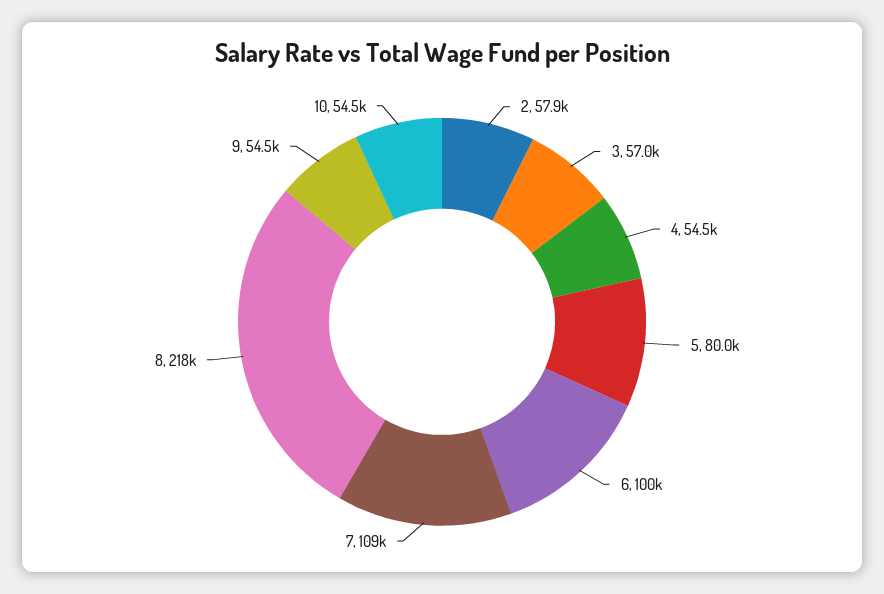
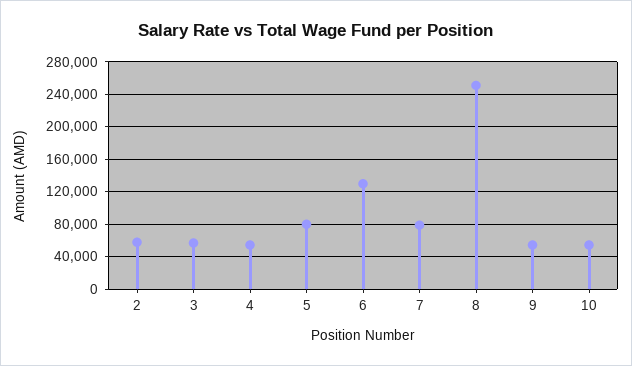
6: 100000 -> 130000
7: 109000 -> 80000
8: 218000 -> 250000

